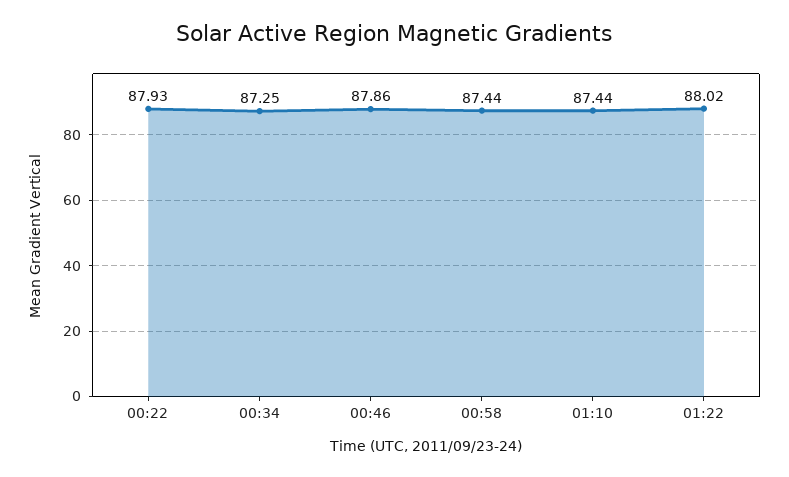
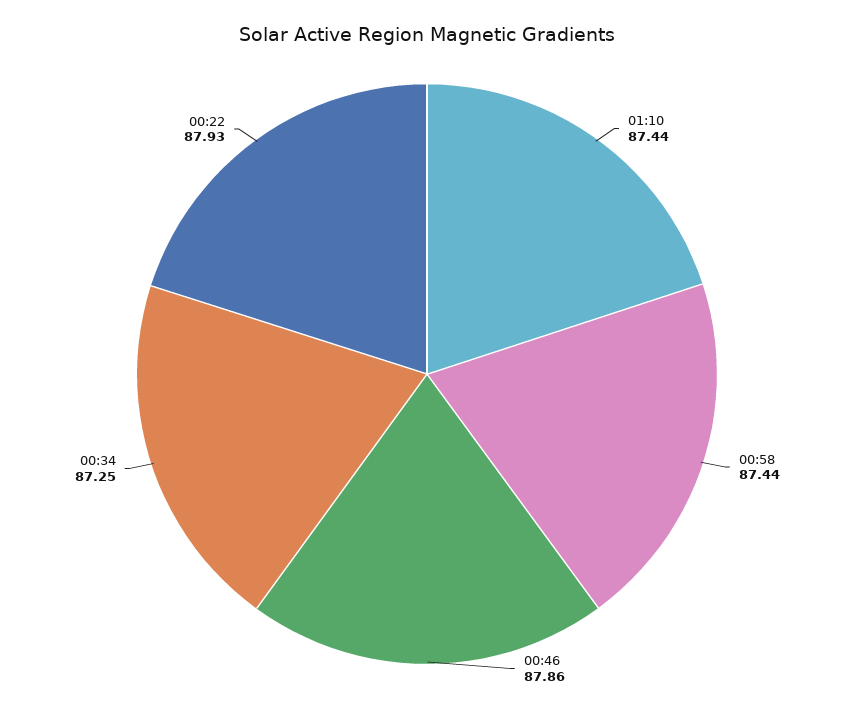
01:22: 88.02 -> none

